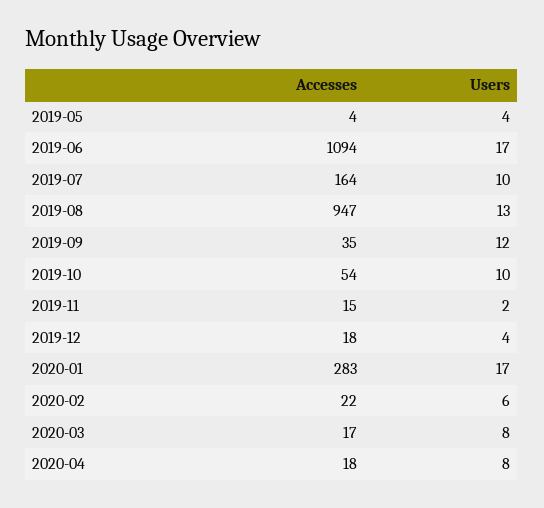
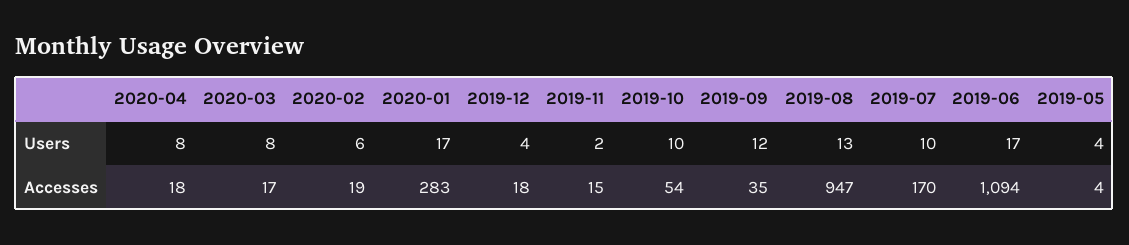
Accesses, 2019-07: 164 -> 170
Accesses, 2020-02: 22 -> 19

